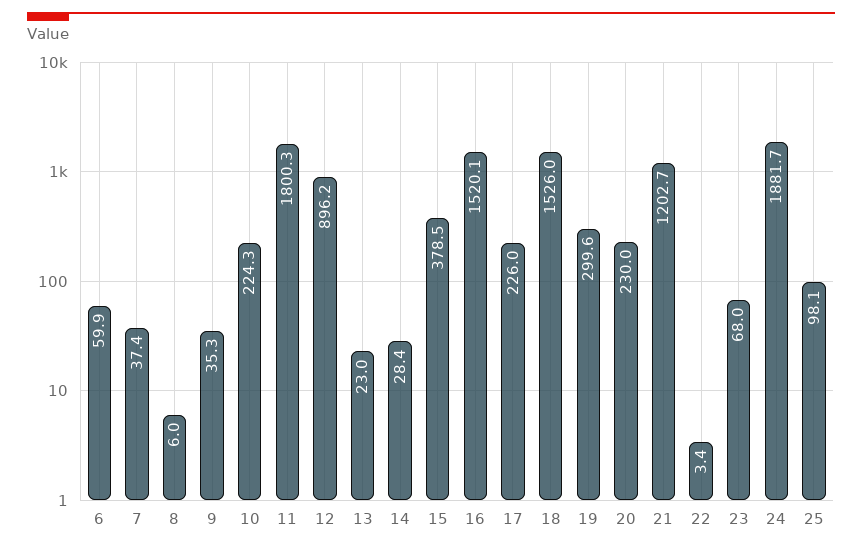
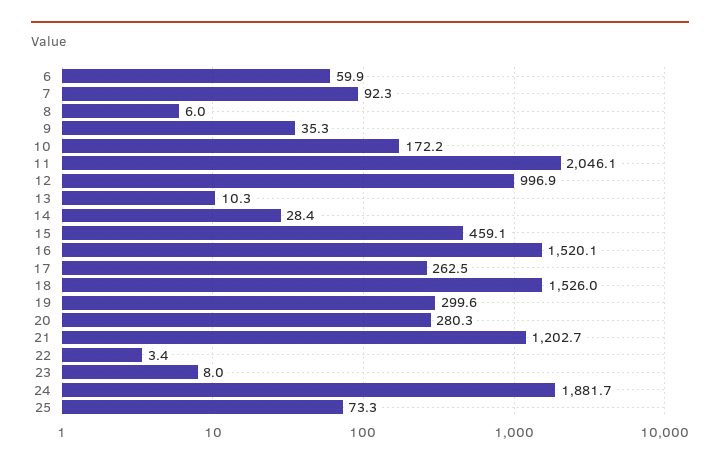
7: 37.4 -> 92.3
10: 224.3 -> 172.2
11: 1800.3 -> 2046.1
12: 896.2 -> 996.9
13: 23 -> 10.3
15: 378.5 -> 459.1
17: 226 -> 262.5
20: 230 -> 280.3
23: 68 -> 8
25: 98.1 -> 73.3

